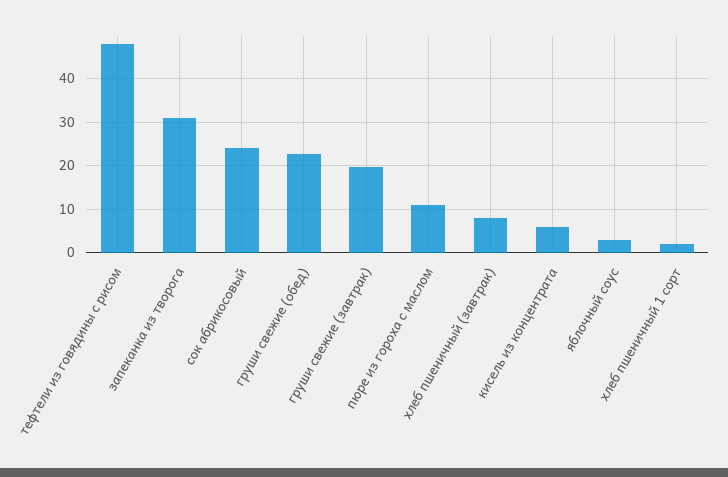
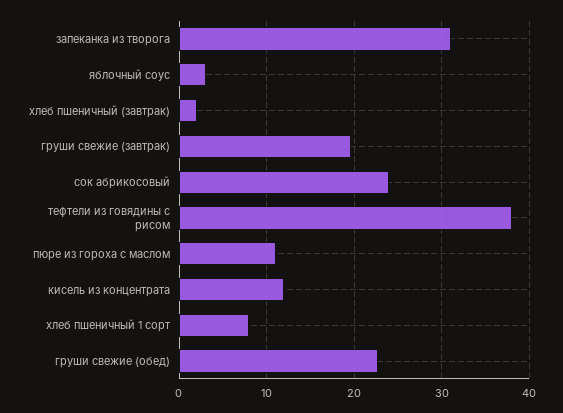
тефтели из говядины с рисом: 48 -> 38
хлеб пшеничный (завтрак): 8 -> 2
кисель из концентрата: 6 -> 12
хлеб пшеничный 1 сорт: 2 -> 8

